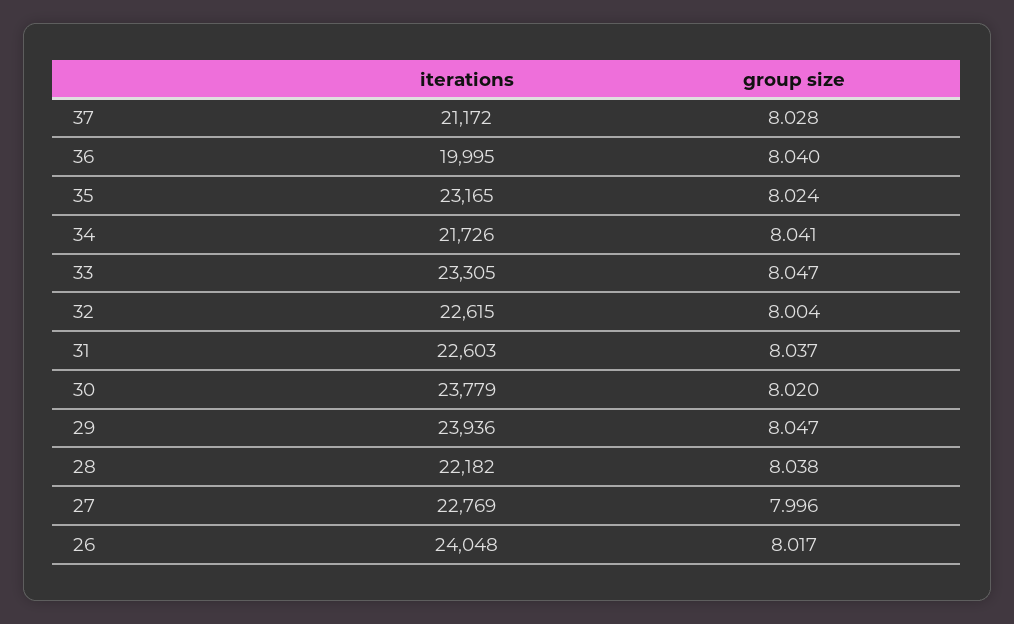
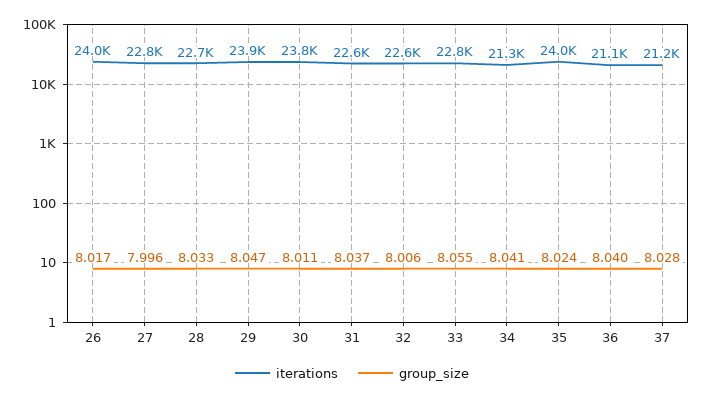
iterations, 36: 19995 -> 21100
iterations, 35: 23165 -> 24000
iterations, 34: 21726 -> 21300
iterations, 33: 23305 -> 22800
group size, 33: 8.047 -> 8.055
group size, 32: 8.004 -> 8.006
group size, 30: 8.02 -> 8.011
iterations, 28: 22182 -> 22700
group size, 28: 8.038 -> 8.033

